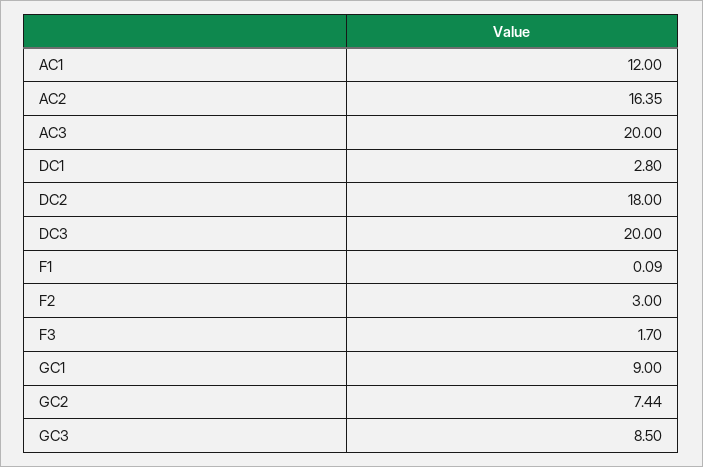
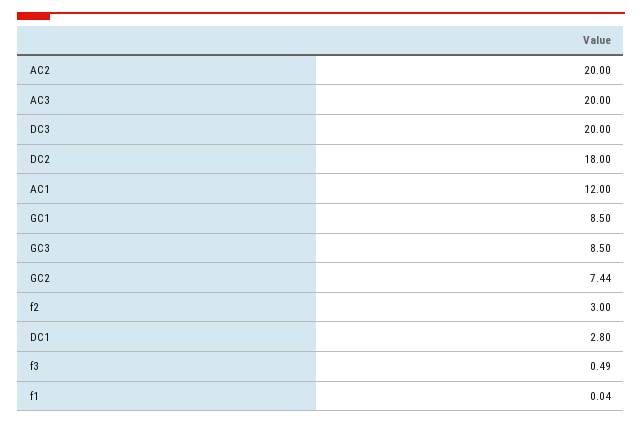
AC2: 16.35 -> 20
F1: 0.09 -> 0.04
F3: 1.7 -> 0.49
GC1: 9 -> 8.5

